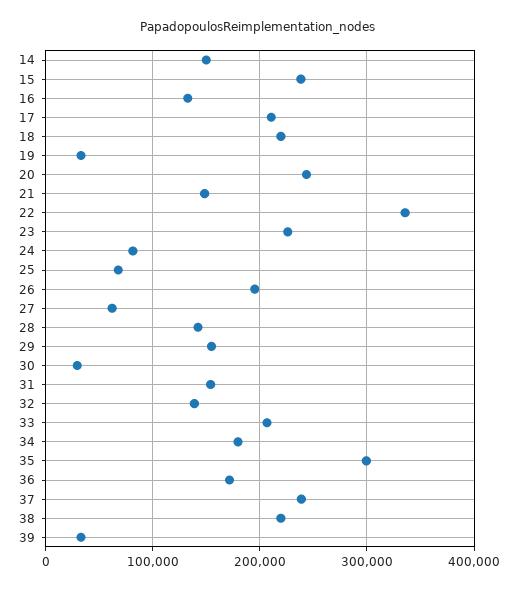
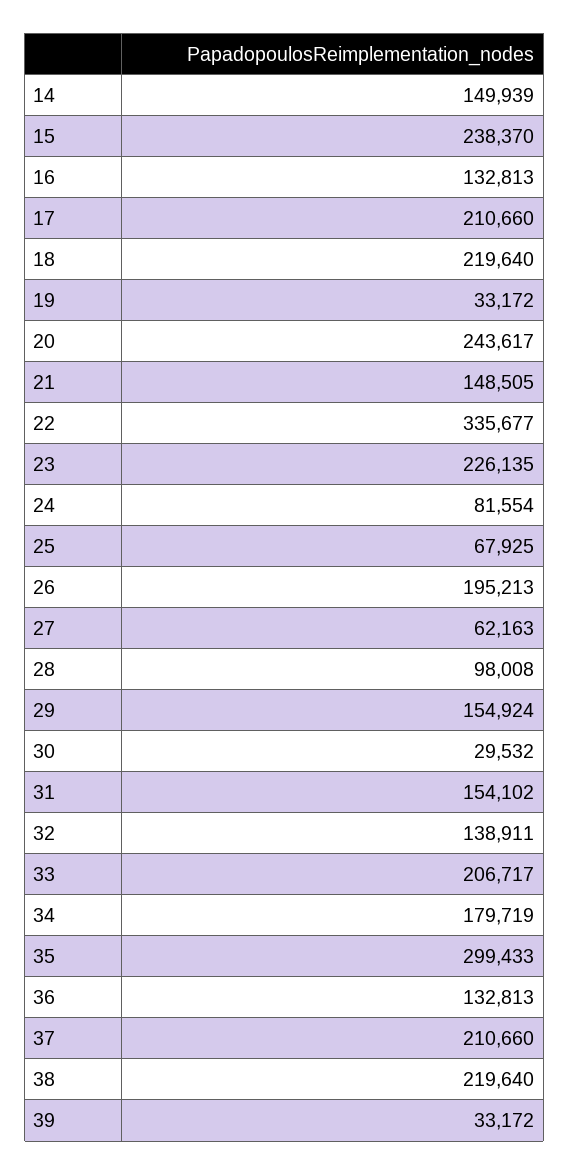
28: 140000 -> 98008
36: 170000 -> 132813
37: 240000 -> 210660

